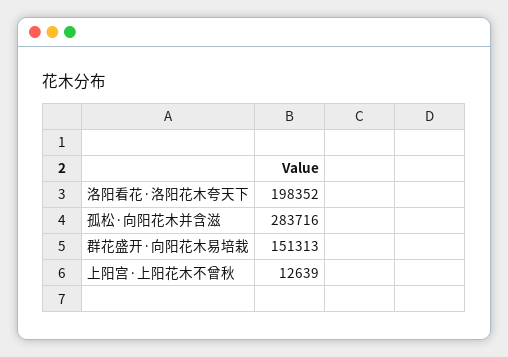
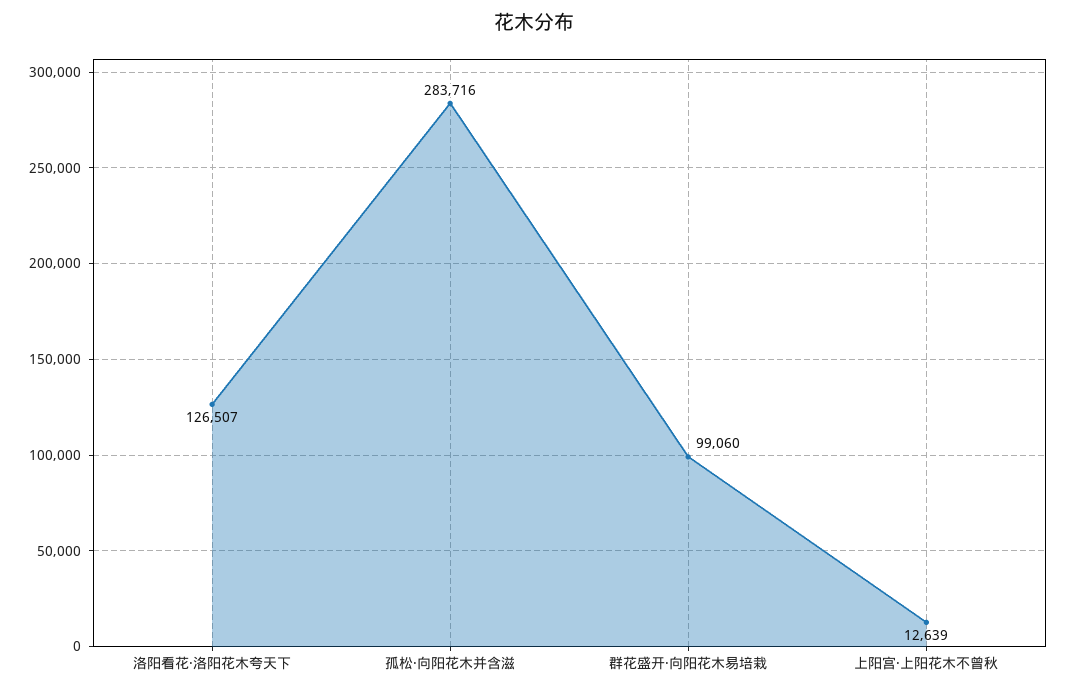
洛阳看花·洛阳花木夸天下: 198352 -> 126507
群花盛开·向阳花木易培栽: 151313 -> 99060

